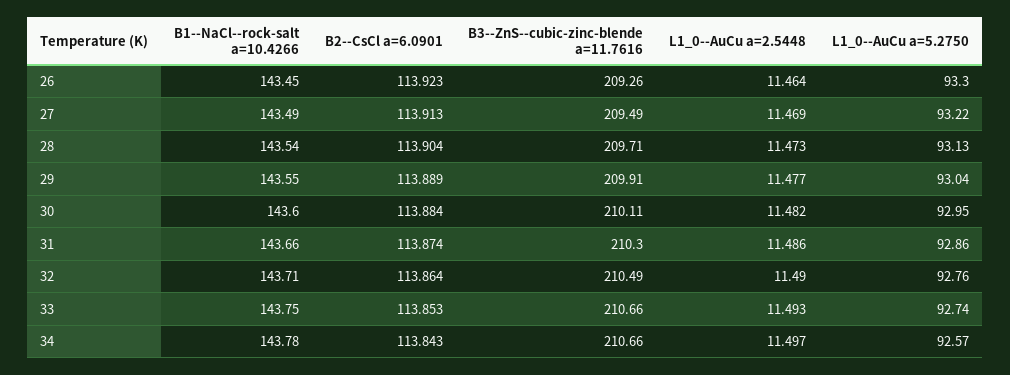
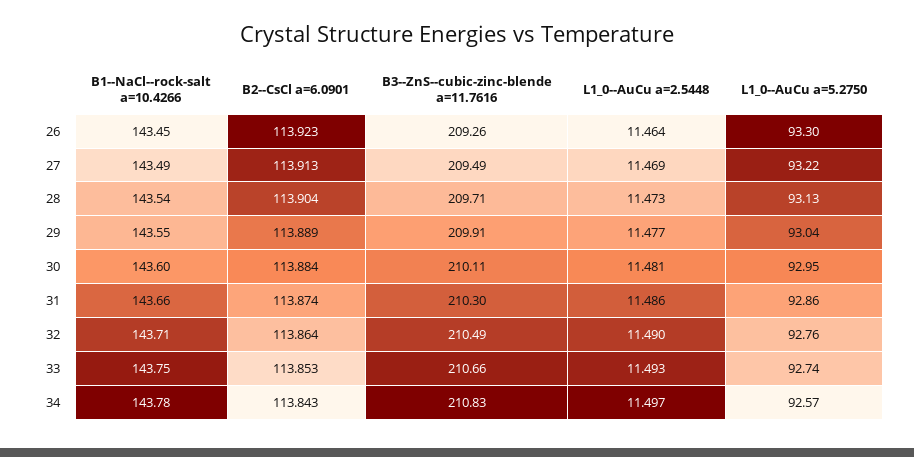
L1_0--AuCu a=2.5448, 30: 11.482 -> 11.481
B3--ZnS--cubic-zinc-blende a=11.7616, 34: 210.66 -> 210.83

